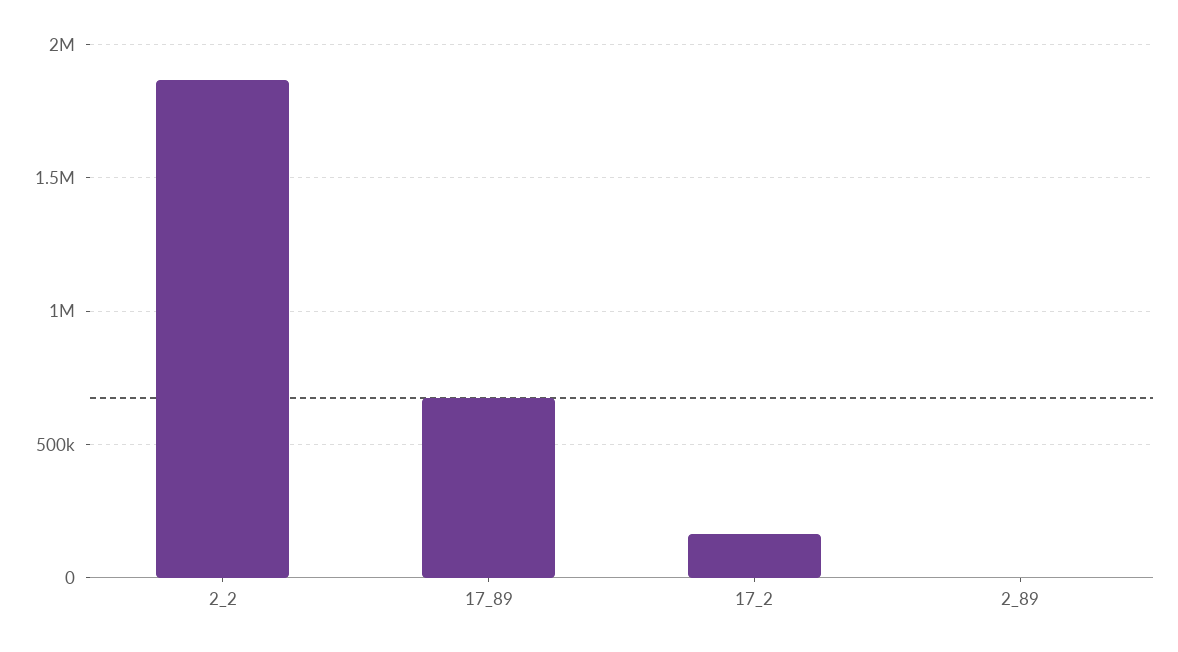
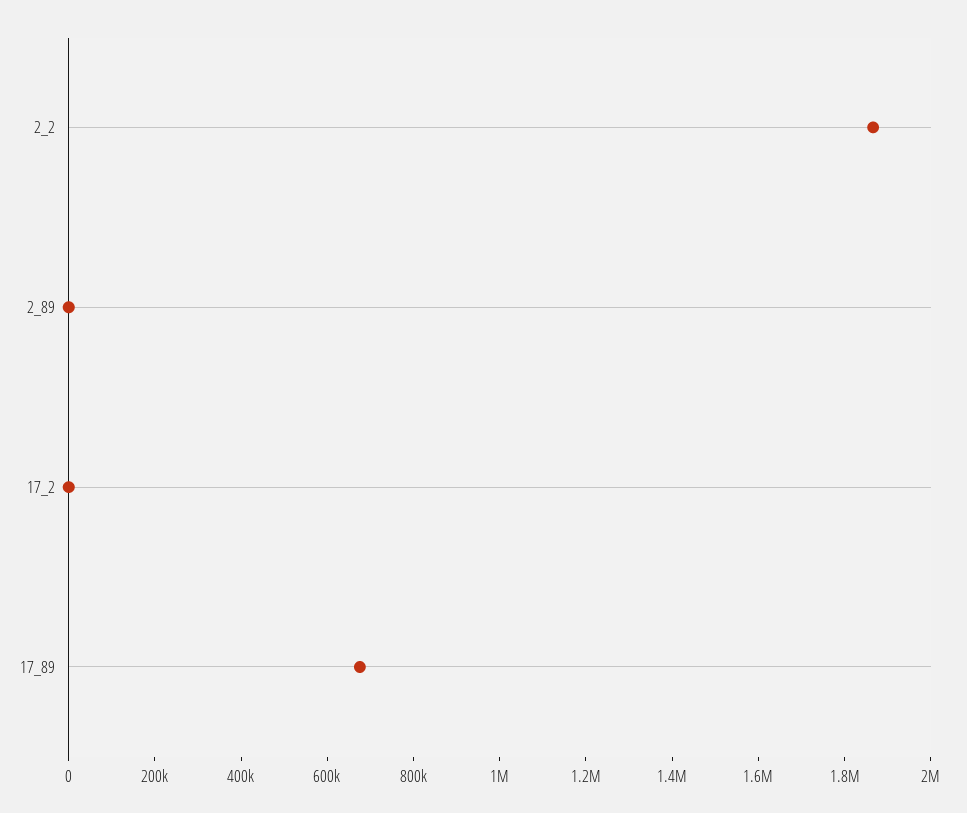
17_2: 150000 -> 0

